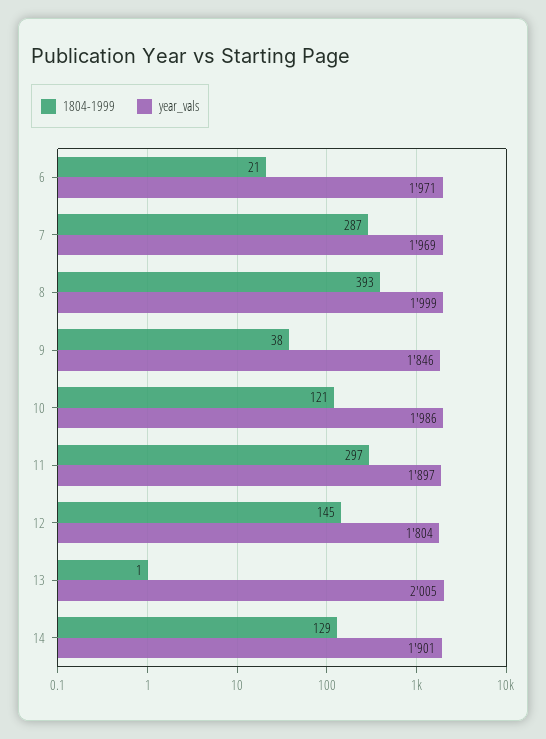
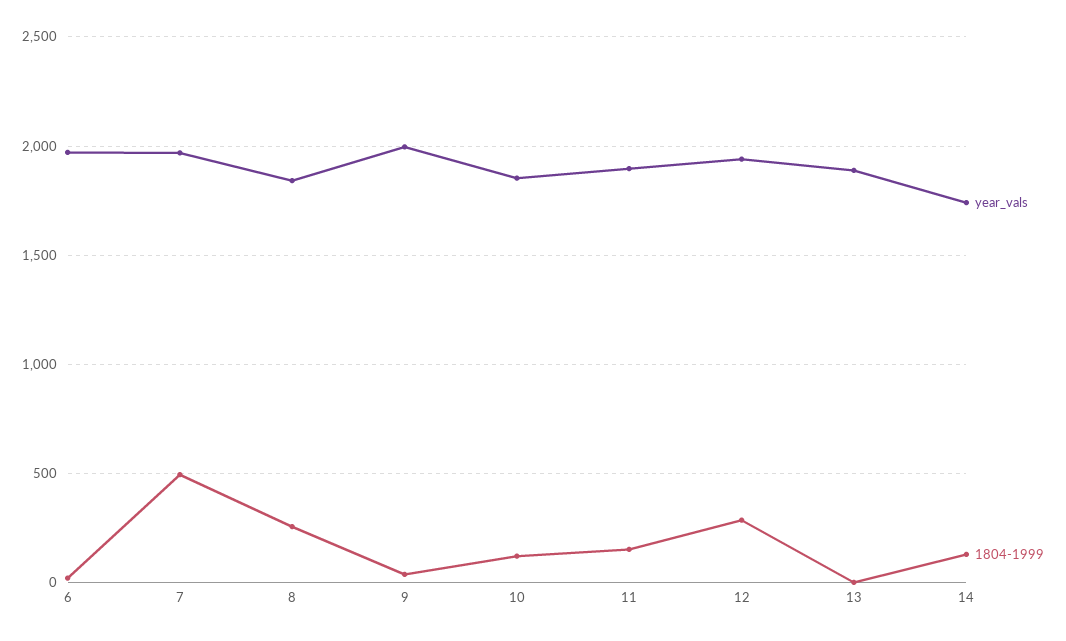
1804-1999, 7: 287 -> 500
1804-1999, 8: 393 -> 250
year_vals, 8: 1999 -> 1850
year_vals, 9: 1846 -> 2000
year_vals, 10: 1986 -> 1850
1804-1999, 11: 297 -> 150
1804-1999, 12: 145 -> 300
year_vals, 12: 1804 -> 1950
year_vals, 13: 2005 -> 1900
year_vals, 14: 1901 -> 1750

